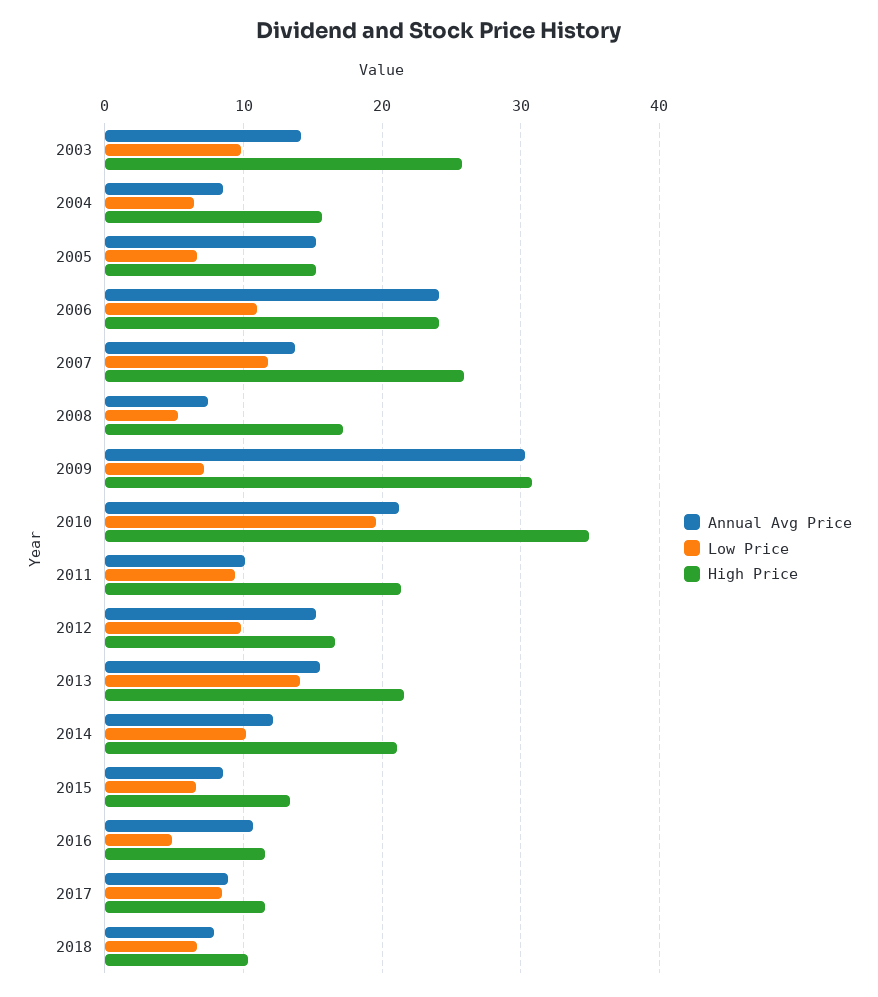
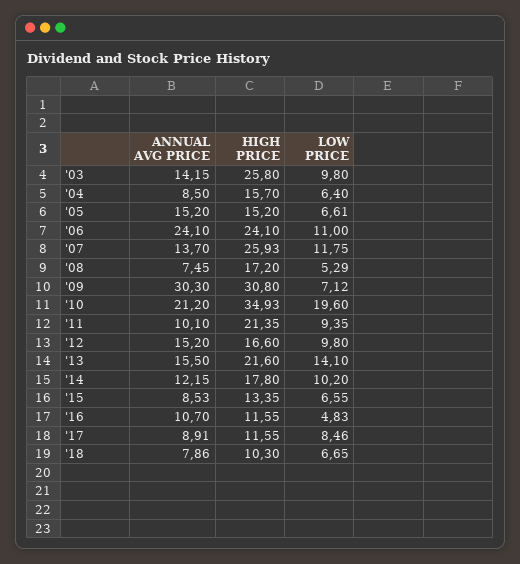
High Price, 2014: 21 -> 17.8

